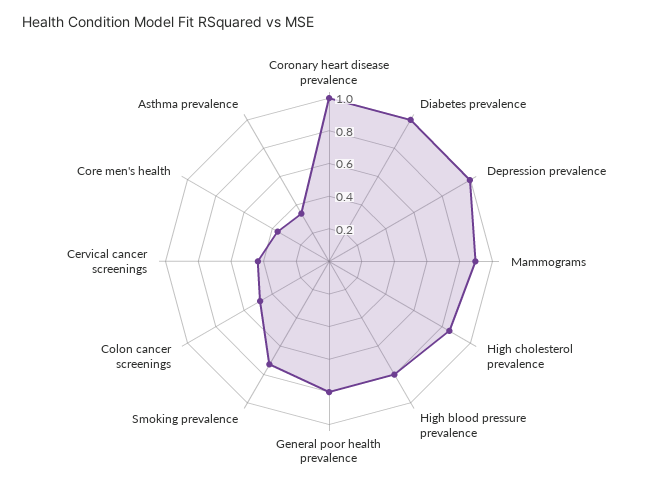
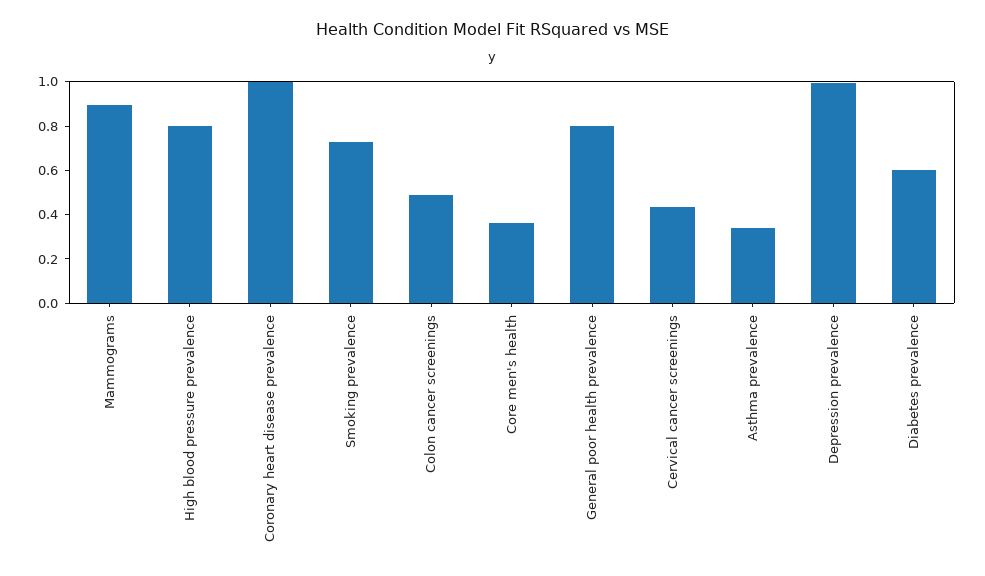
Diabetes prevalence: 1 -> 0.6
High cholesterol prevalence: 0.85 -> none

